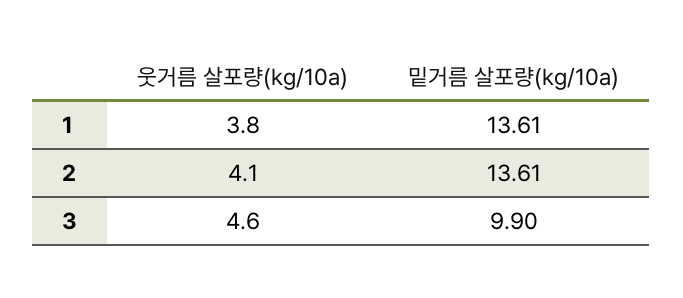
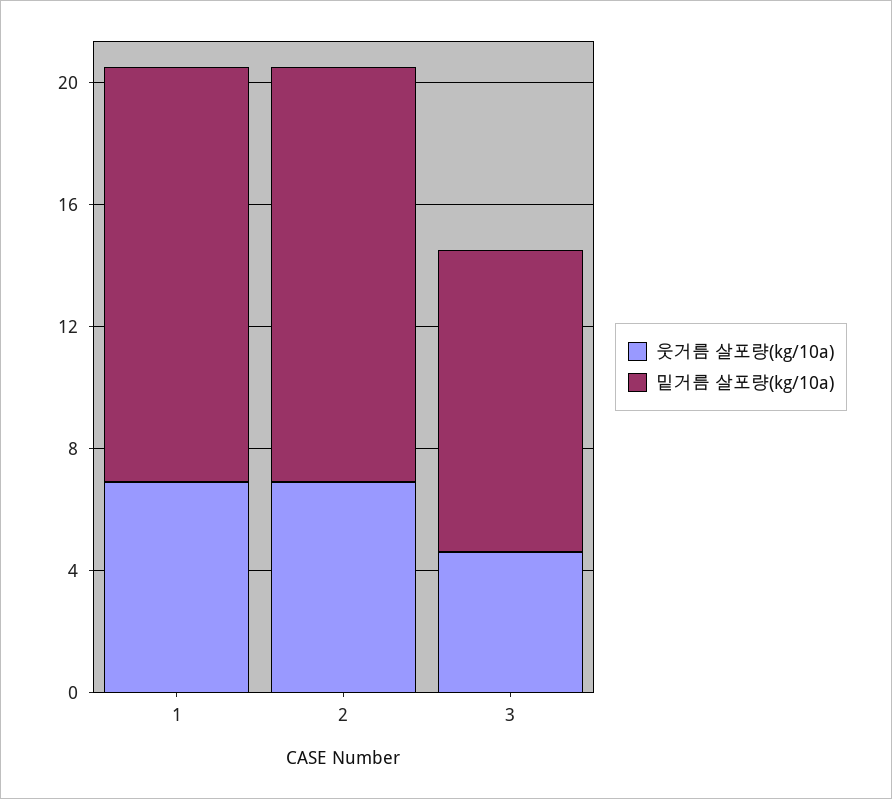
웃거름 살포량(kg/10a), 1: 3.8 -> 7
웃거름 살포량(kg/10a), 2: 4.1 -> 7

